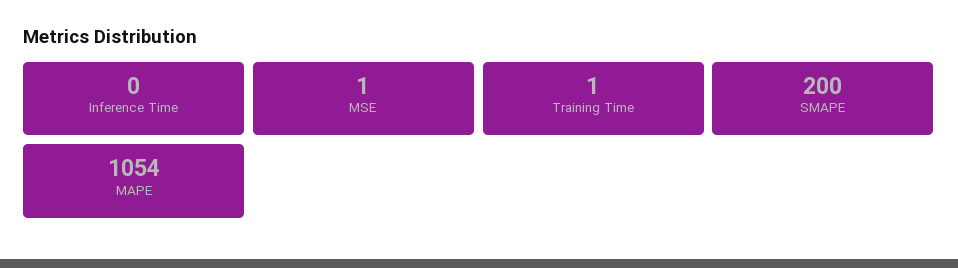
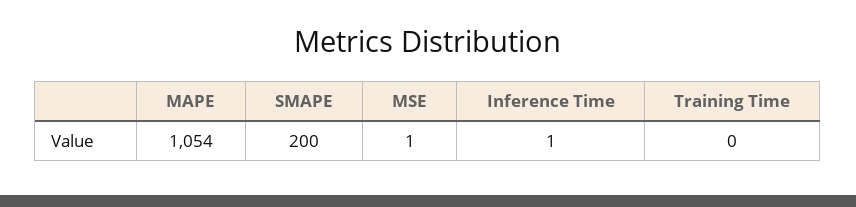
Inference Time: 0 -> 1
Training Time: 1 -> 0

